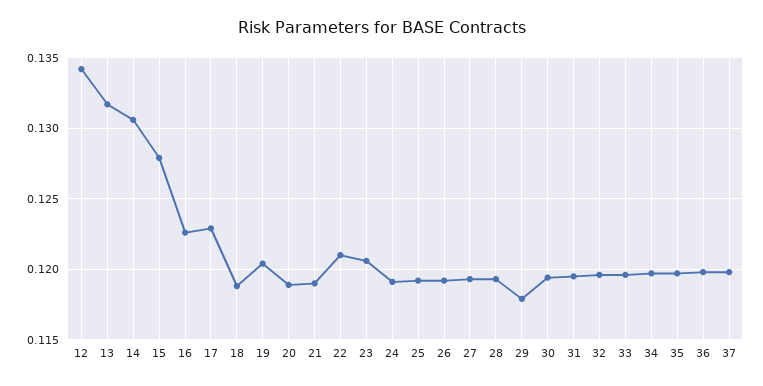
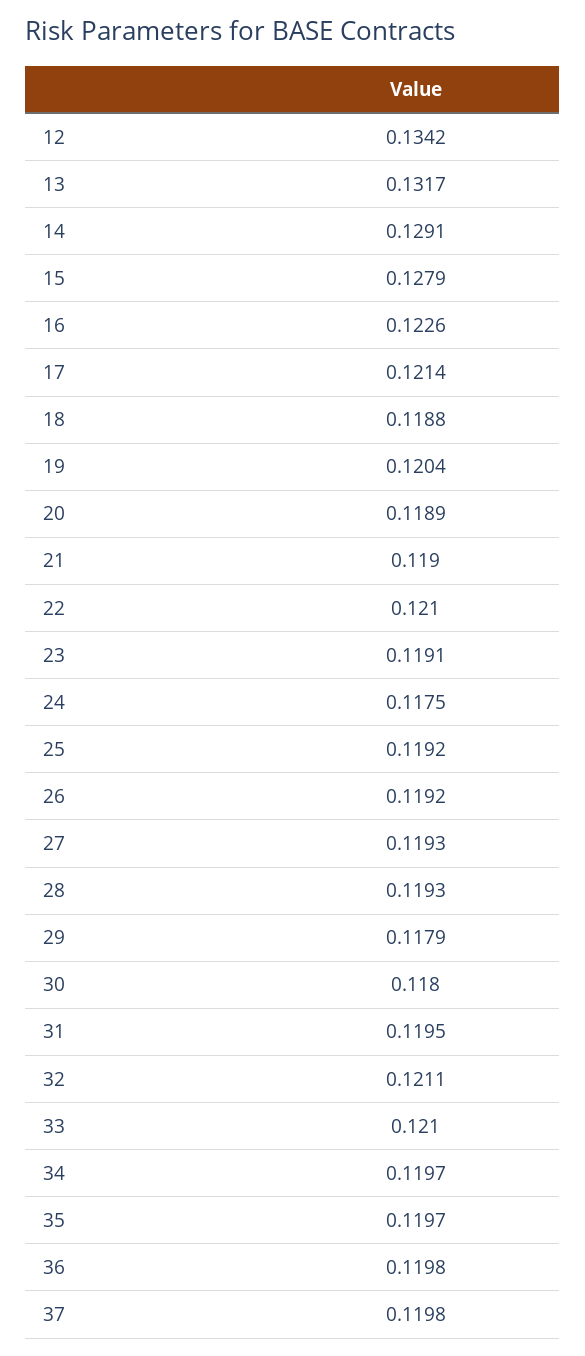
14: 0.1305 -> 0.1291
17: 0.123 -> 0.1214
23: 0.1205 -> 0.1191
24: 0.119 -> 0.1175
30: 0.1195 -> 0.118
32: 0.1195 -> 0.1211
33: 0.1195 -> 0.121

